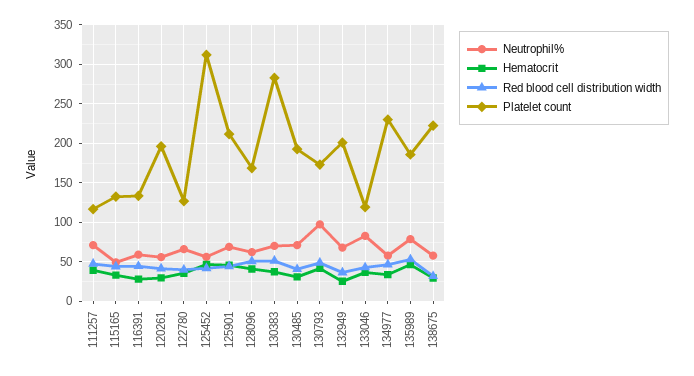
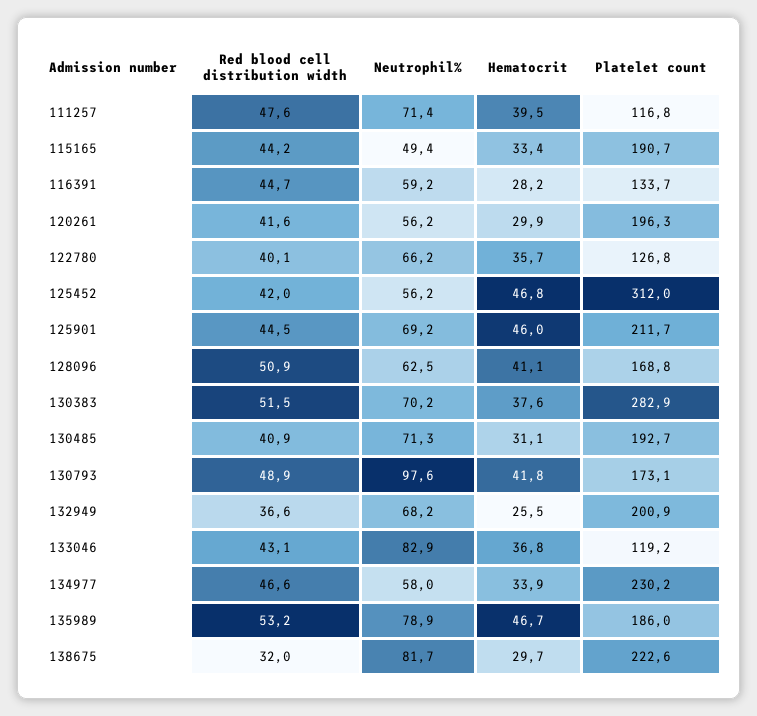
Platelet count, 115165: 130 -> 190.7
Neutrophil%, 138675: 60 -> 81.7

